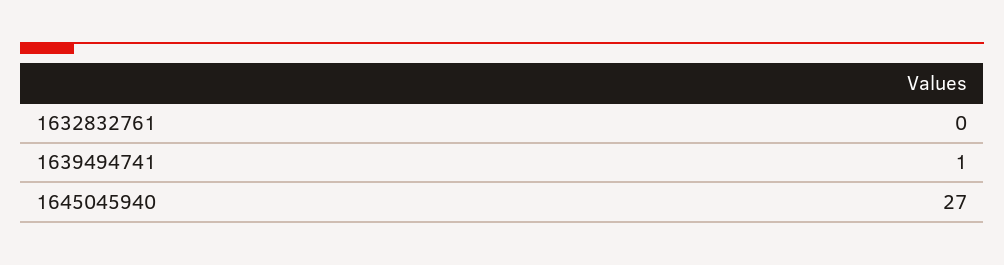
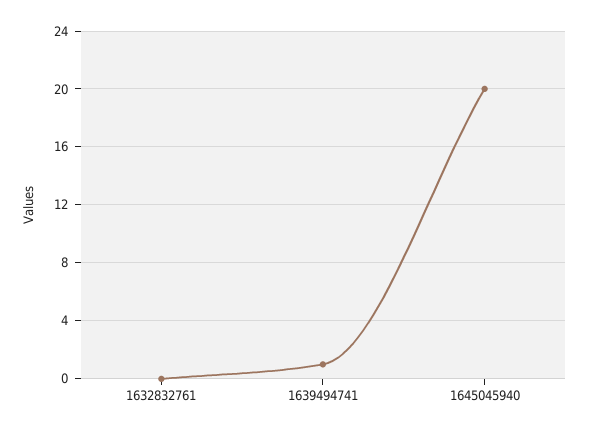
1645045940: 27 -> 20

